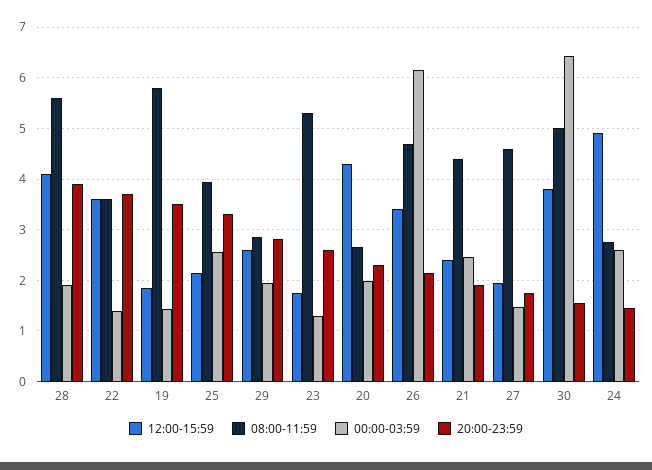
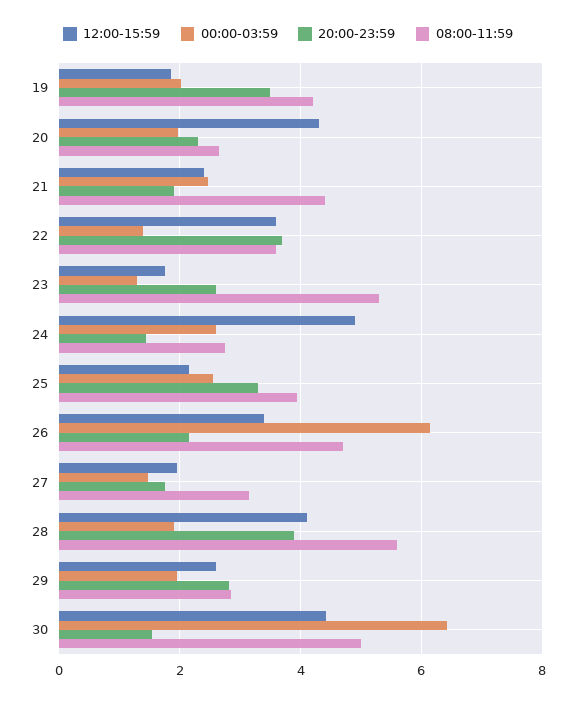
08:00-11:59, 19: 5.8 -> 4.2
00:00-03:59, 19: 1.4 -> 2
08:00-11:59, 27: 4.6 -> 3.2
12:00-15:59, 30: 3.8 -> 4.4

